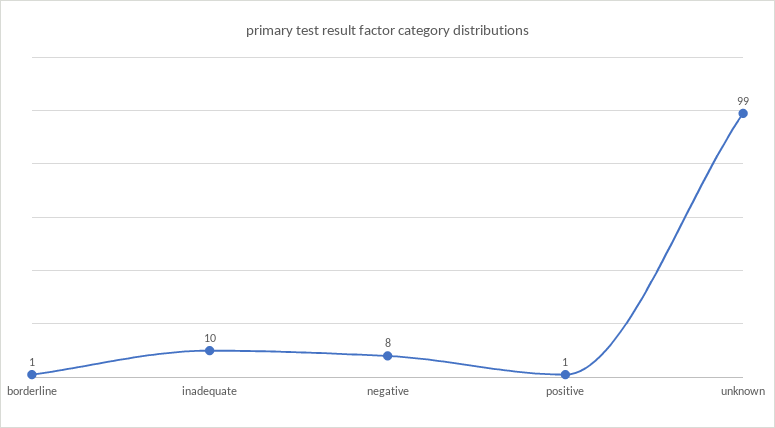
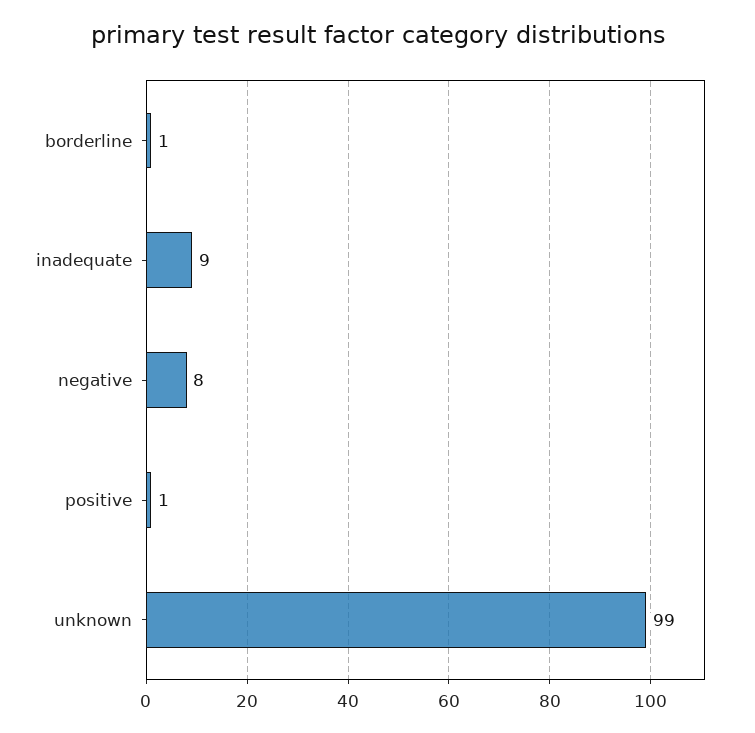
inadequate: 10 -> 9

